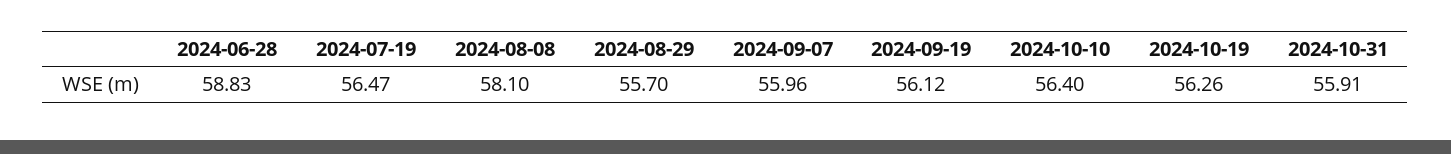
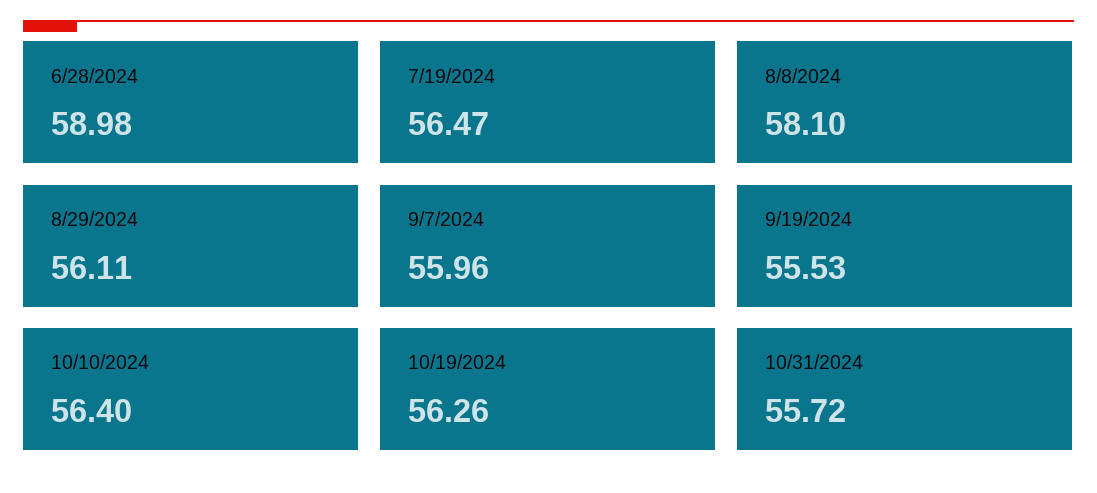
2024-06-28: 58.83 -> 58.98
2024-08-29: 55.7 -> 56.11
2024-09-19: 56.12 -> 55.53
2024-10-31: 55.91 -> 55.72

